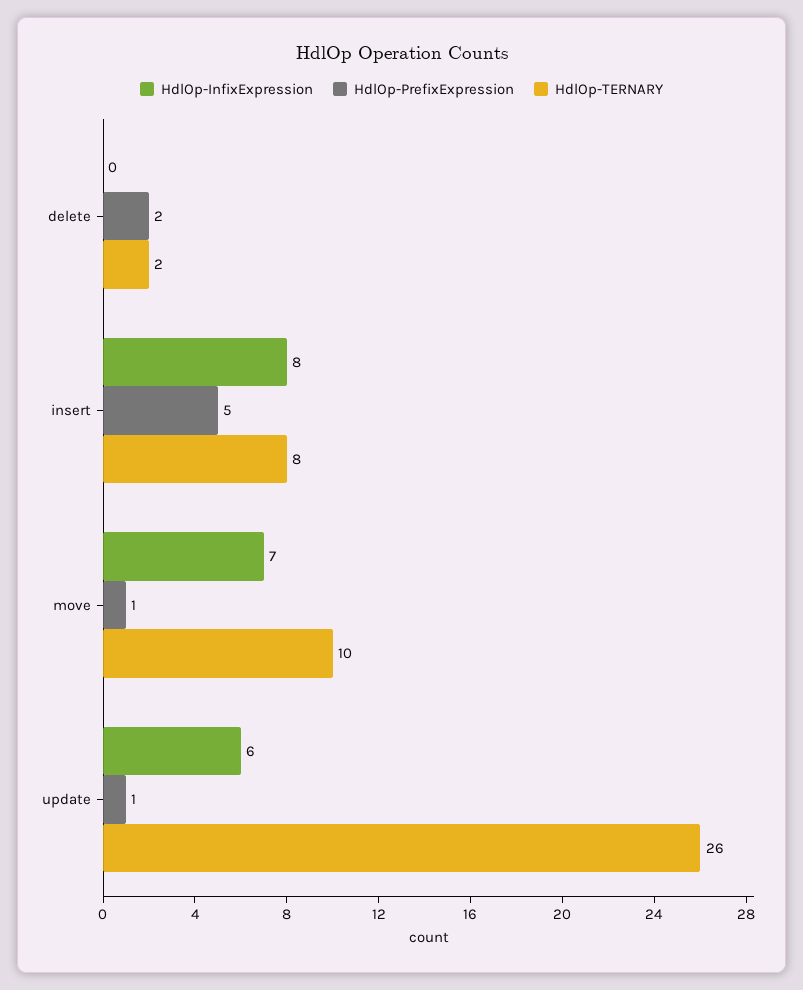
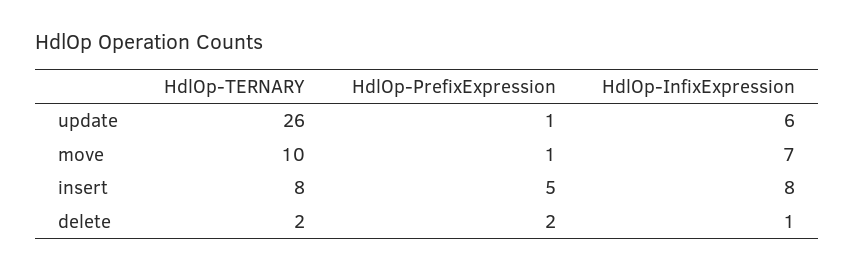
HdlOp-InfixExpression, delete: 0 -> 1

